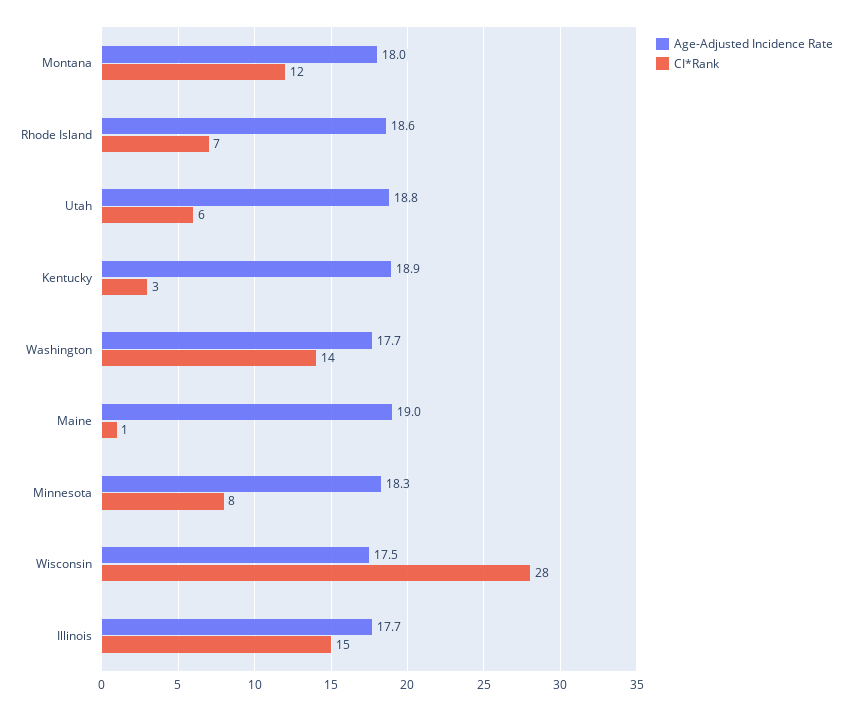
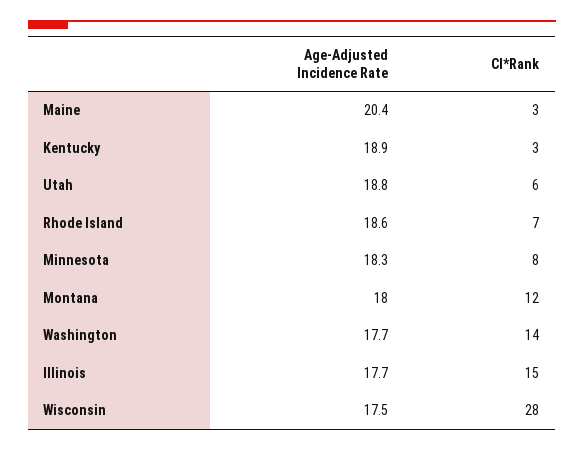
Age-Adjusted Incidence Rate, Maine: 19 -> 20.4
CI*Rank, Maine: 1 -> 3

